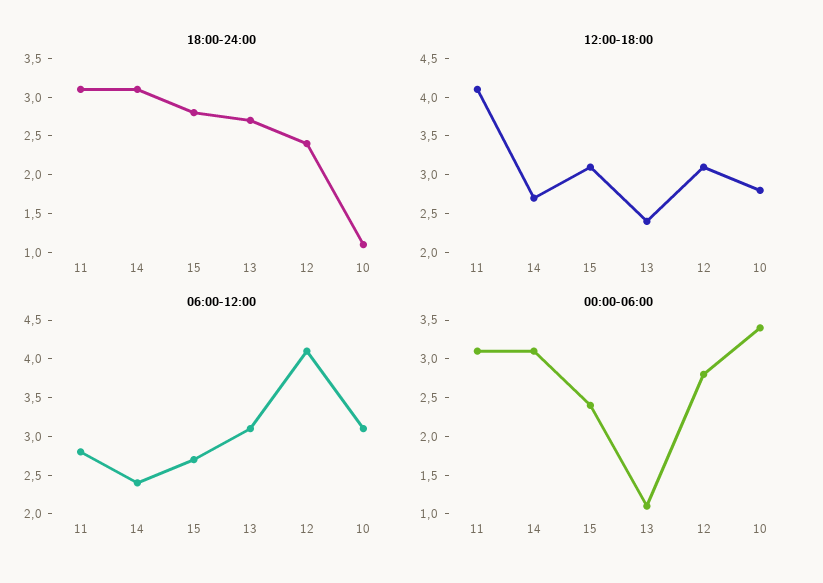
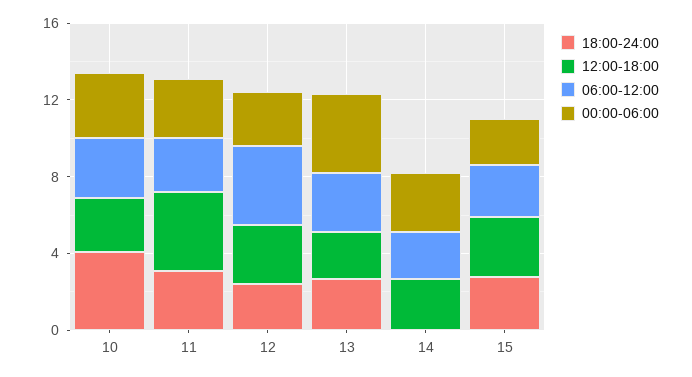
18:00-24:00, 14: 3 -> 0
18:00-24:00, 10: 1 -> 4
00:00-06:00, 13: 1 -> 4

